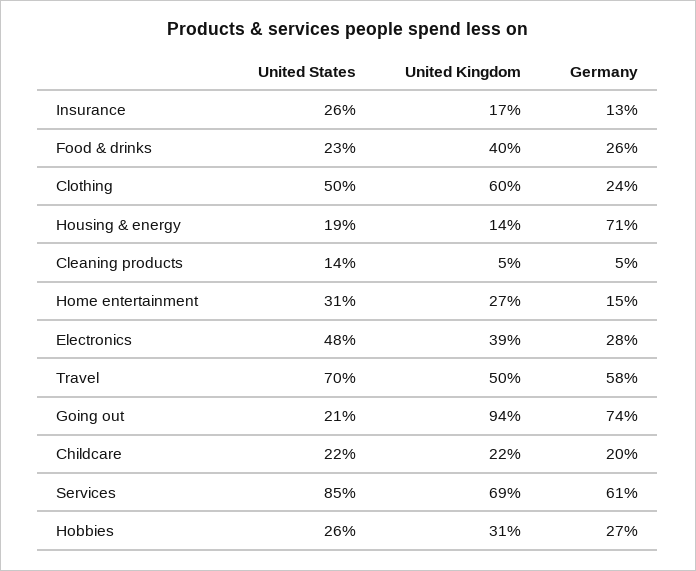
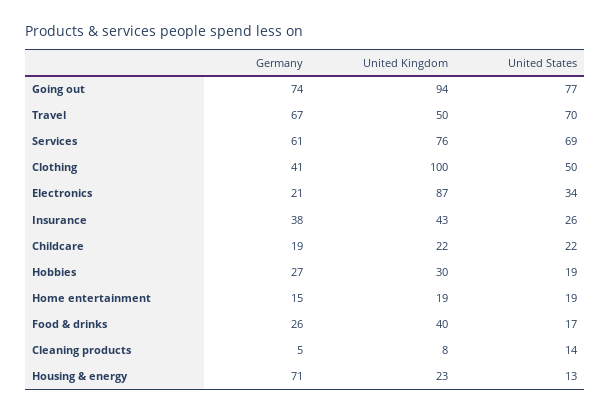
United Kingdom, Insurance: 17 -> 43
Germany, Insurance: 13 -> 38
United States, Food & drinks: 23 -> 17
United Kingdom, Clothing: 60 -> 100
Germany, Clothing: 24 -> 41
United States, Housing & energy: 19 -> 13
United Kingdom, Housing & energy: 14 -> 23
United Kingdom, Cleaning products: 5 -> 8
United States, Home entertainment: 31 -> 19
United Kingdom, Home entertainment: 27 -> 19
United States, Electronics: 48 -> 34
United Kingdom, Electronics: 39 -> 87
Germany, Electronics: 28 -> 21
Germany, Travel: 58 -> 67
United States, Going out: 21 -> 77
Germany, Childcare: 20 -> 19
United States, Services: 85 -> 69
United Kingdom, Services: 69 -> 76
United States, Hobbies: 26 -> 19
United Kingdom, Hobbies: 31 -> 30

